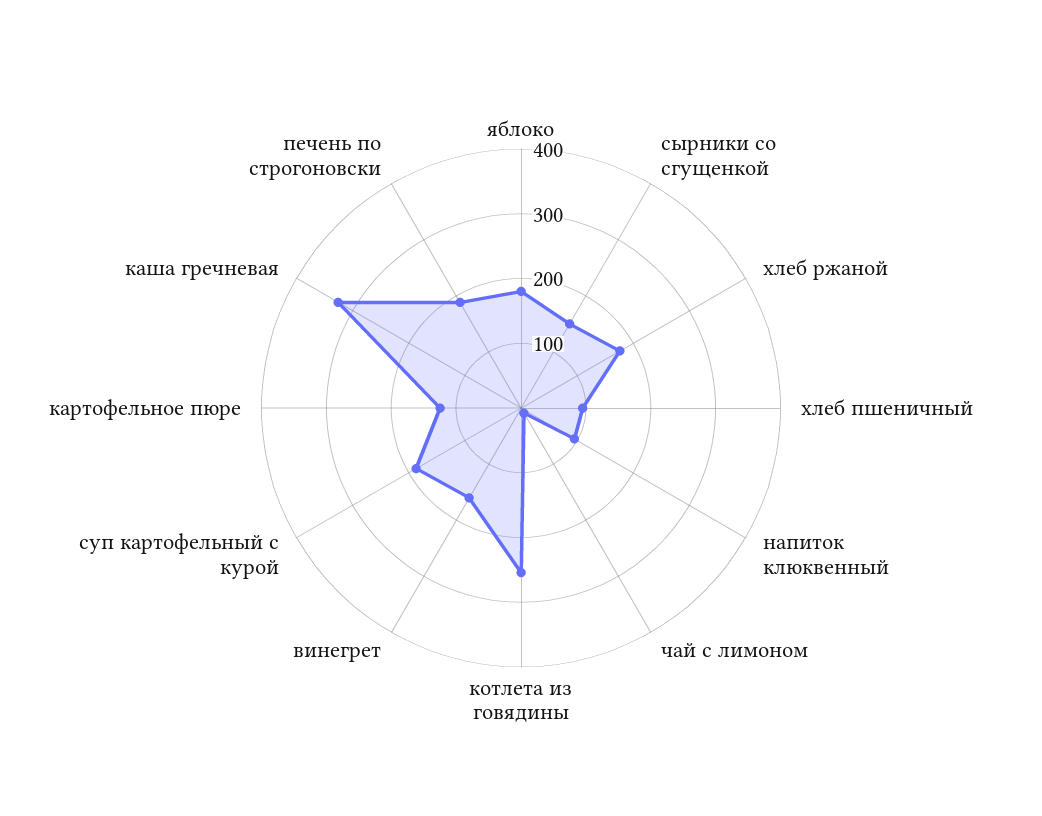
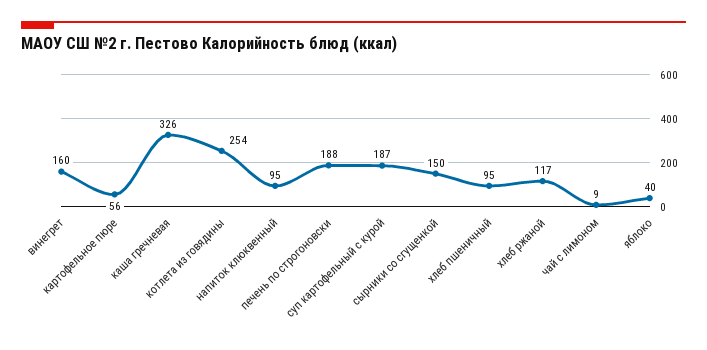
яблоко: 180 -> 40
хлеб ржаной: 180 -> 117
картофельное пюре: 120 -> 56

